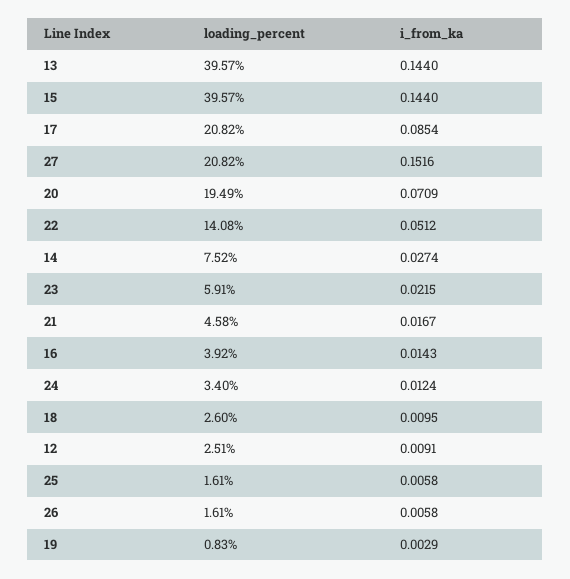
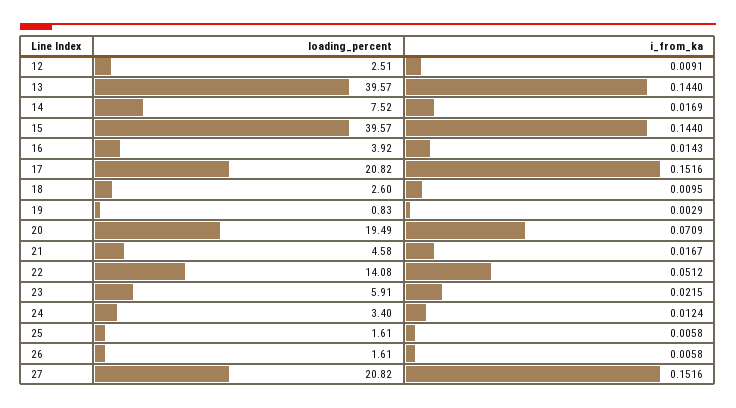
i_from_ka, 17: 0.0854 -> 0.1516
i_from_ka, 14: 0.0274 -> 0.0169

